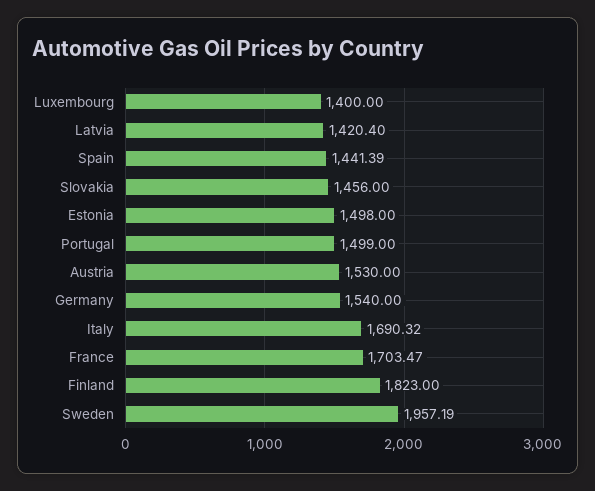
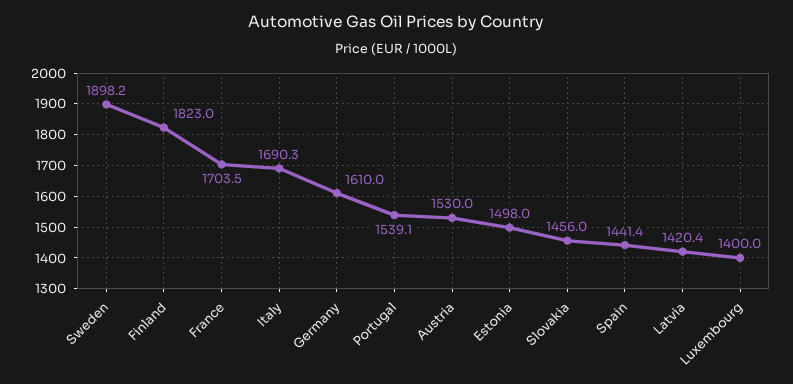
Portugal: 1499 -> 1539.1
Germany: 1540 -> 1610
Sweden: 1957.19 -> 1898.2

